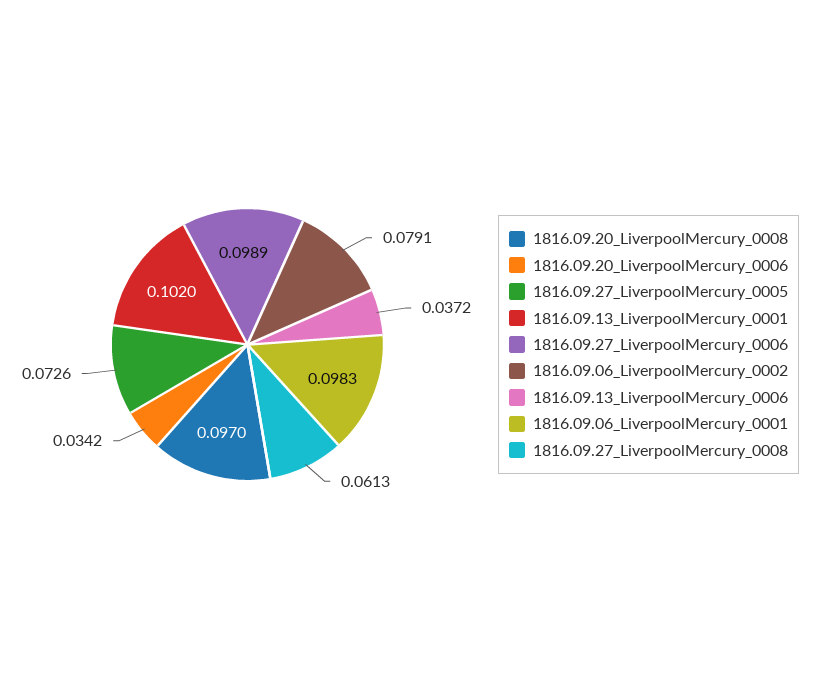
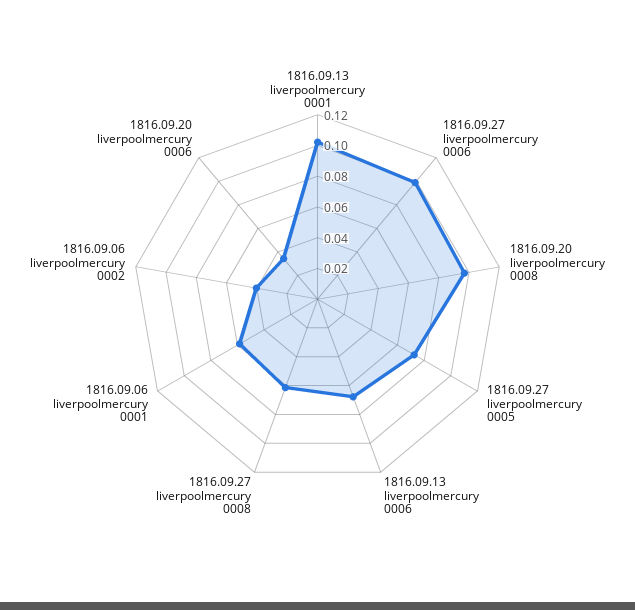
1816.09.06_LiverpoolMercury_0002: 0.0791 -> 0.04
1816.09.13_LiverpoolMercury_0006: 0.0372 -> 0.07
1816.09.06_LiverpoolMercury_0001: 0.0983 -> 0.06

